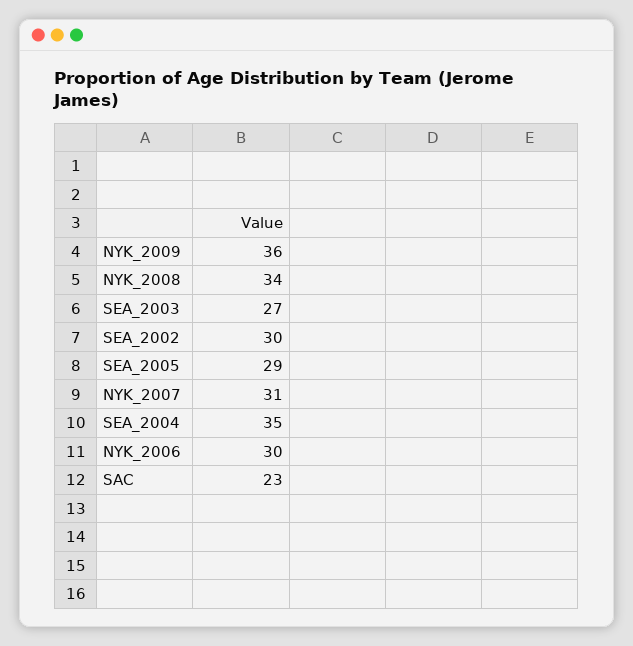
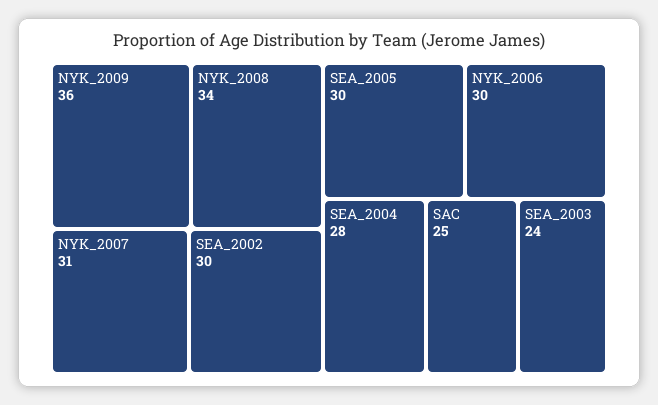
SEA_2003: 27 -> 24
SEA_2005: 29 -> 30
SEA_2004: 35 -> 28
SAC: 23 -> 25

